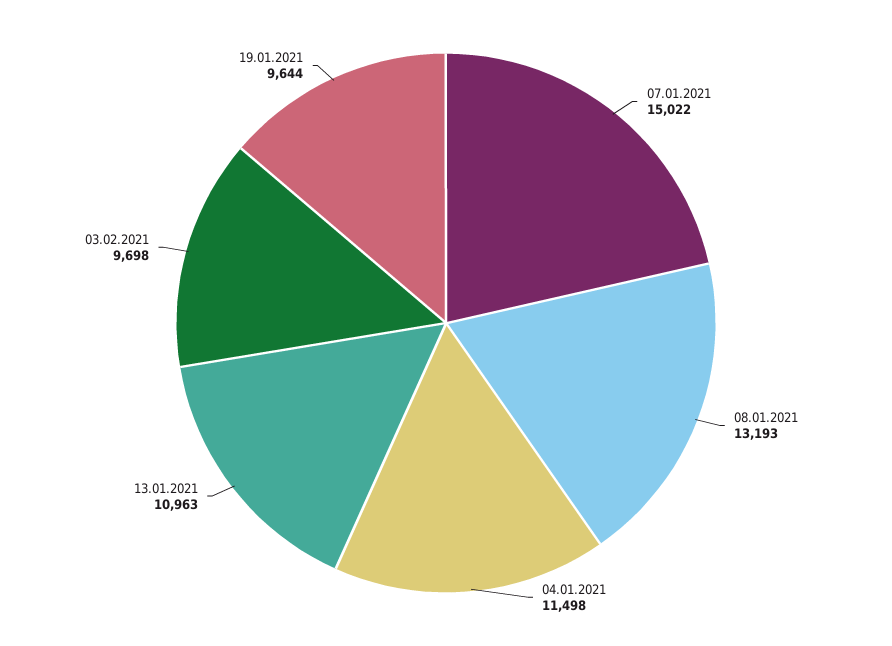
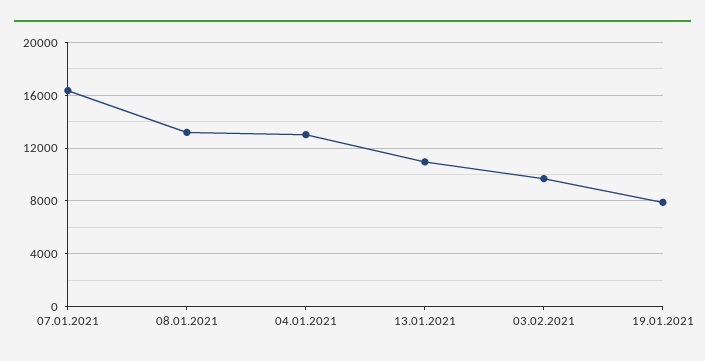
07.01.2021: 15022 -> 16500
04.01.2021: 11498 -> 13000
19.01.2021: 9644 -> 8000

